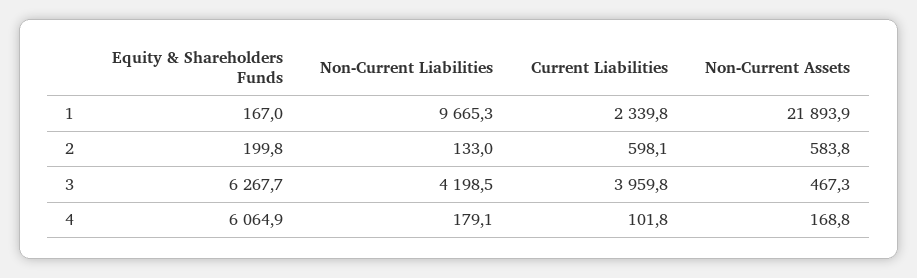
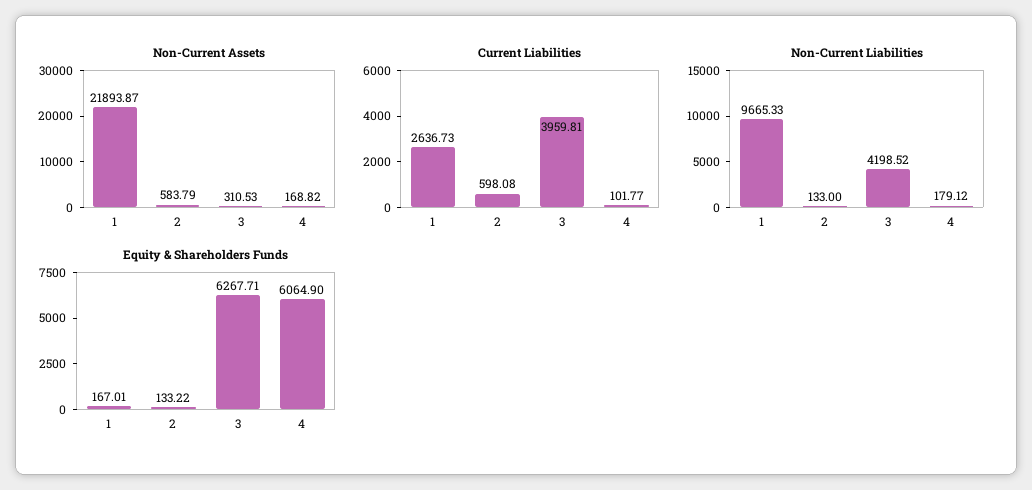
Current Liabilities, 1: 2339.8 -> 2636.73
Equity & Shareholders Funds, 2: 199.8 -> 133.22
Non-Current Assets, 3: 467.3 -> 310.53

